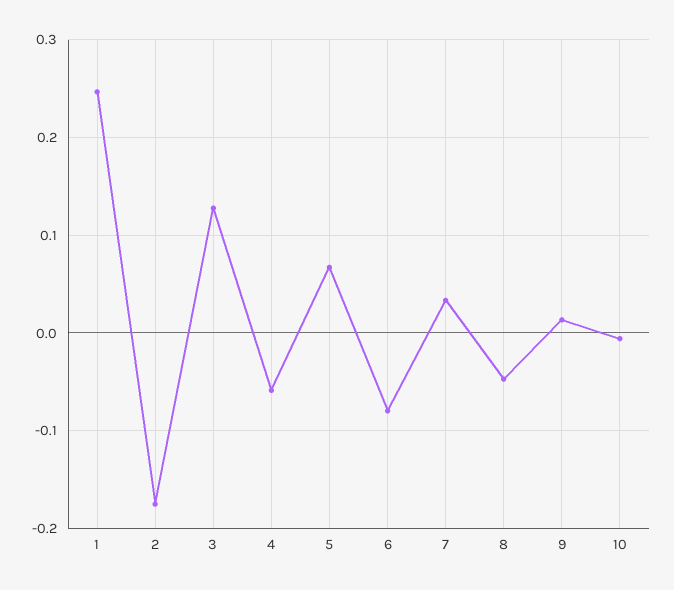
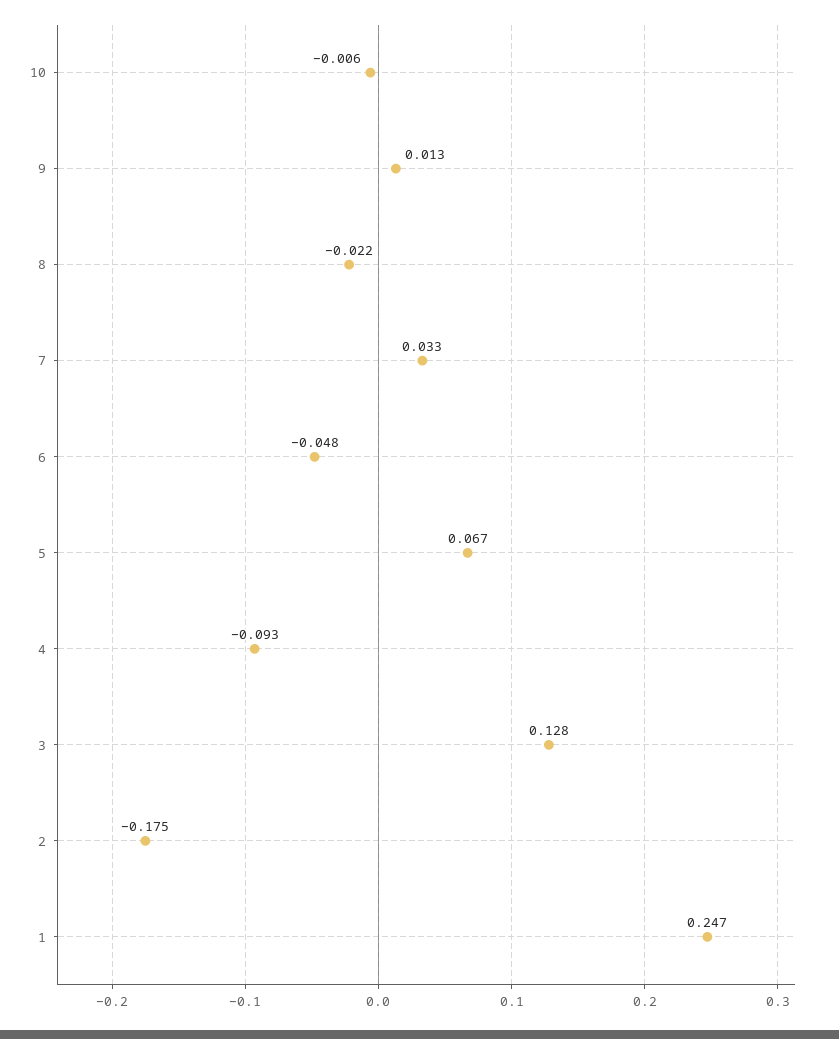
4: -0.06 -> -0.093
6: -0.08 -> -0.048
8: -0.05 -> -0.022

